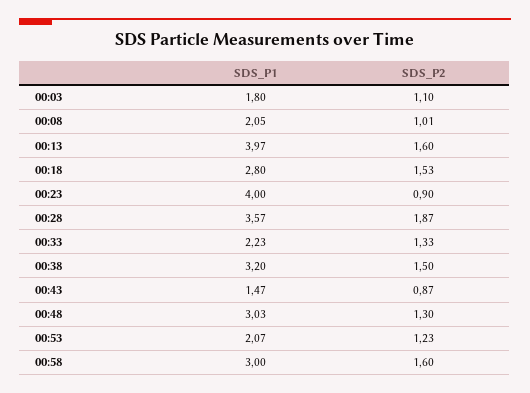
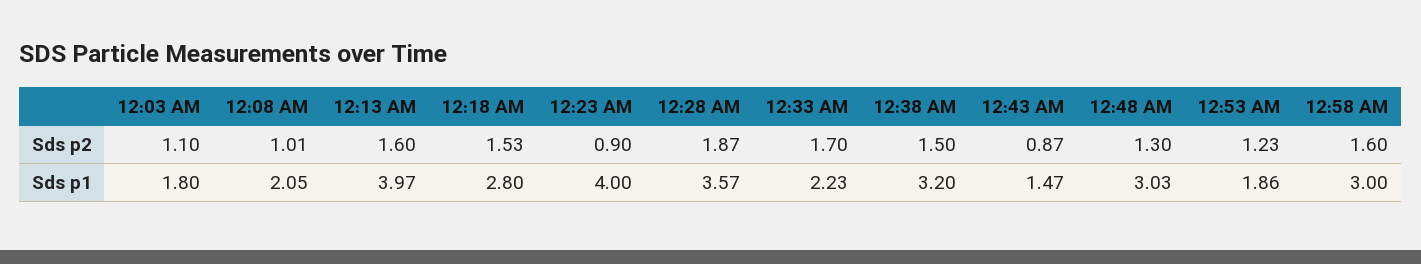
SDS_P2, 00:33: 1.33 -> 1.7
SDS_P1, 00:53: 2.07 -> 1.86

